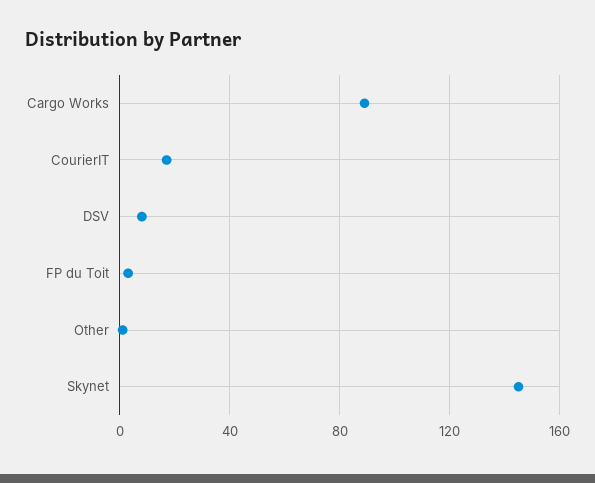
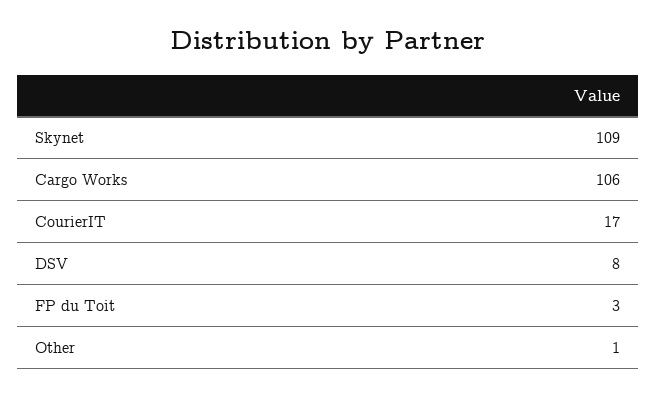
Cargo Works: 90 -> 106
Skynet: 145 -> 109

